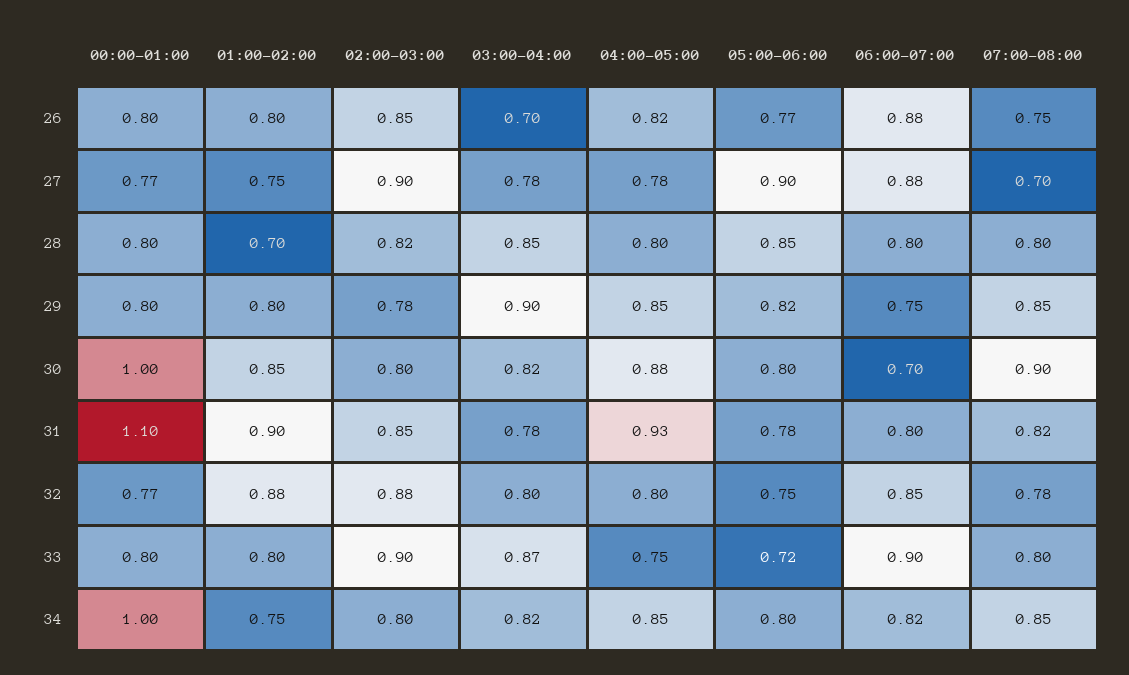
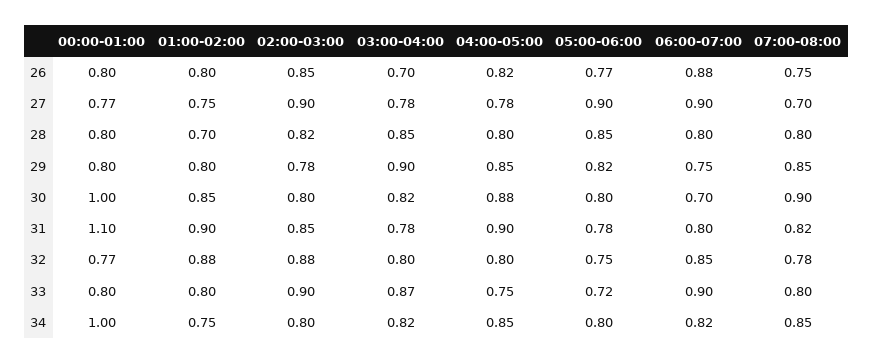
06:00-07:00, 27: 0.88 -> 0.9
04:00-05:00, 31: 0.93 -> 0.9

